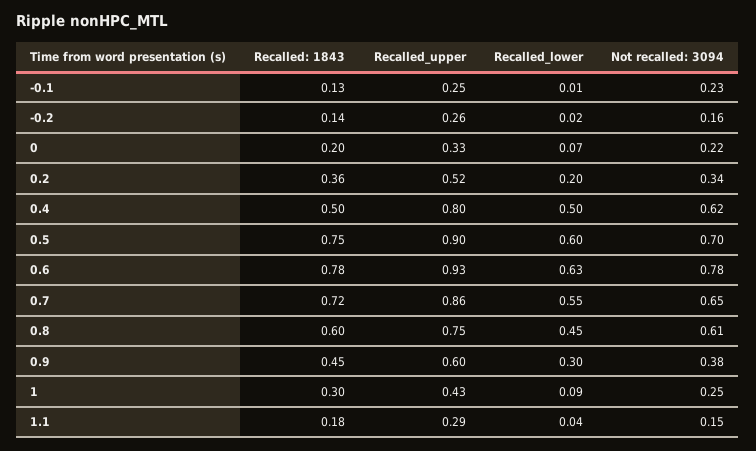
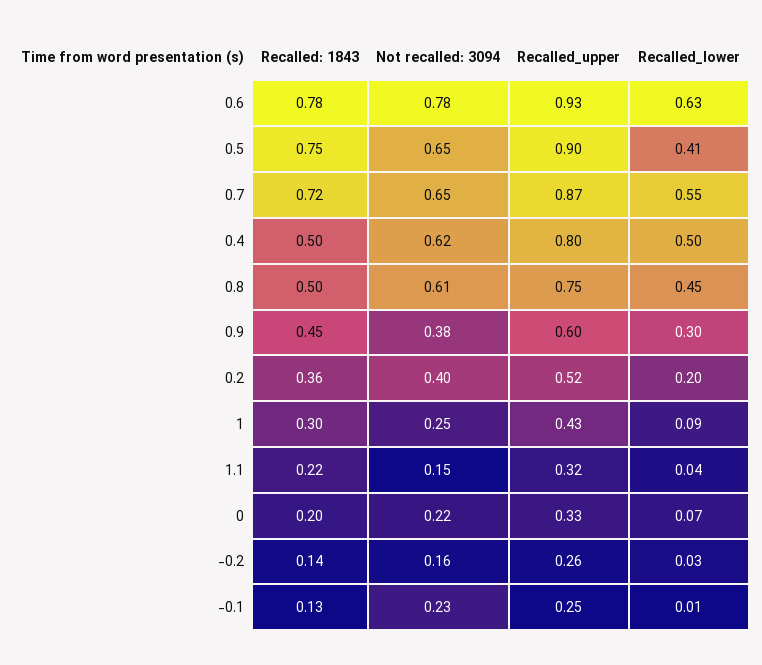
Recalled_lower, -0.2: 0.02 -> 0.03
Not recalled: 3094, 0.2: 0.34 -> 0.4
Recalled_lower, 0.5: 0.6 -> 0.41
Not recalled: 3094, 0.5: 0.7 -> 0.65
Recalled_upper, 0.7: 0.86 -> 0.87
Recalled: 1843, 0.8: 0.6 -> 0.5
Recalled: 1843, 1.1: 0.18 -> 0.22
Recalled_upper, 1.1: 0.29 -> 0.32

